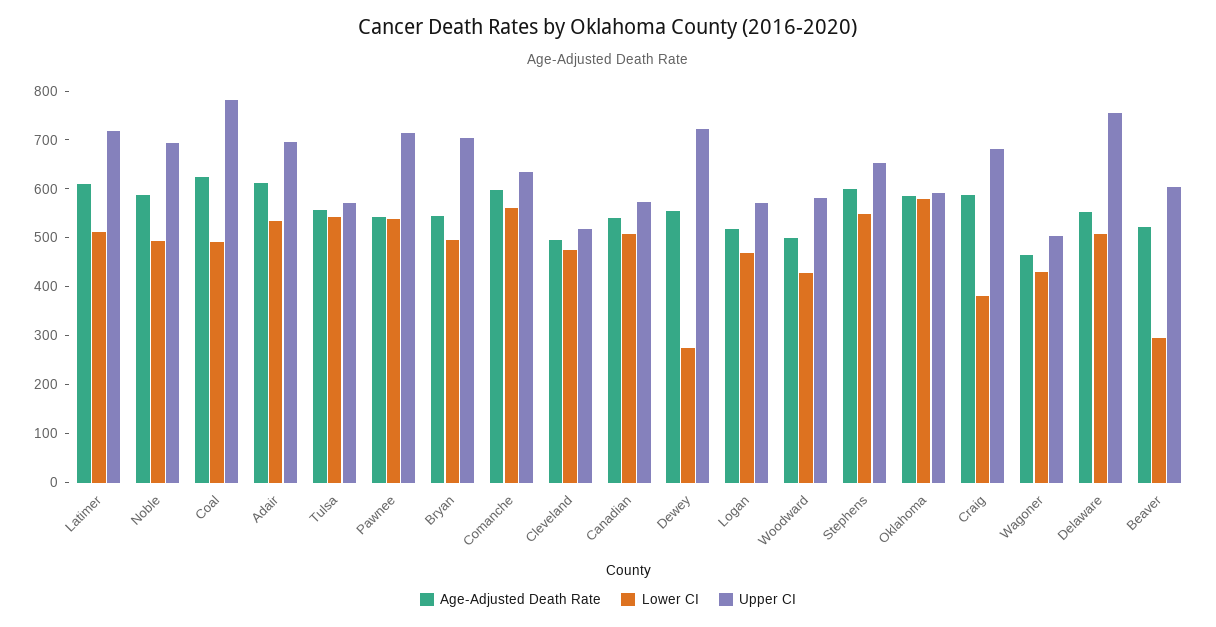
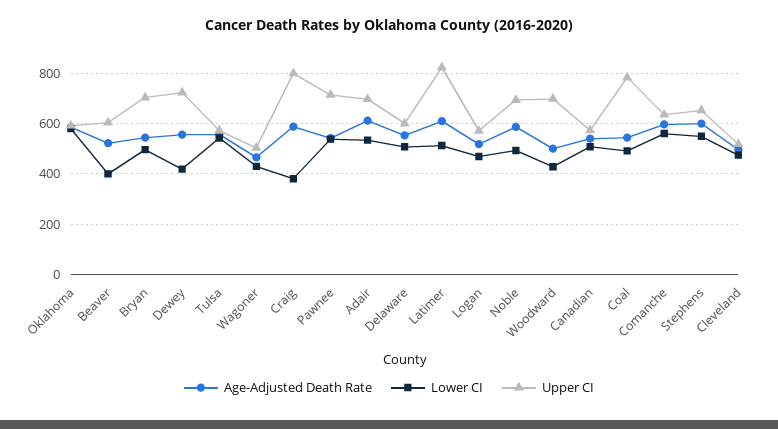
Upper CI, Latimer: 720 -> 825
Age-Adjusted Death Rate, Coal: 620 -> 550
Lower CI, Dewey: 280 -> 425
Upper CI, Woodward: 580 -> 700
Upper CI, Craig: 680 -> 800
Upper CI, Delaware: 760 -> 600
Lower CI, Beaver: 300 -> 400

